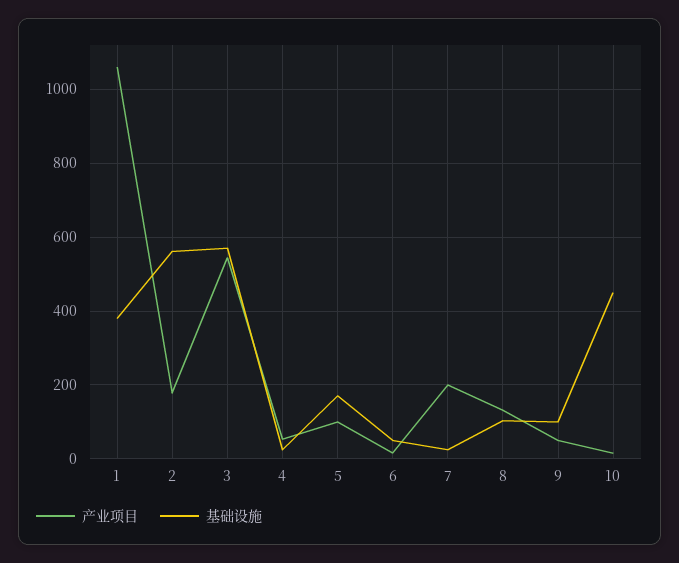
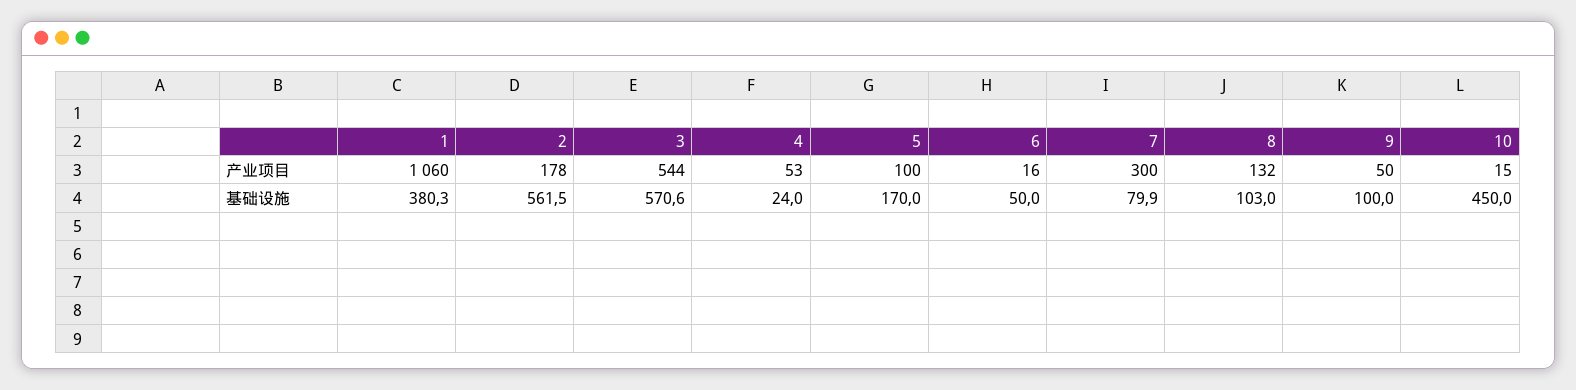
产业项目, 7: 200 -> 300
基础设施, 7: 20 -> 79.9

